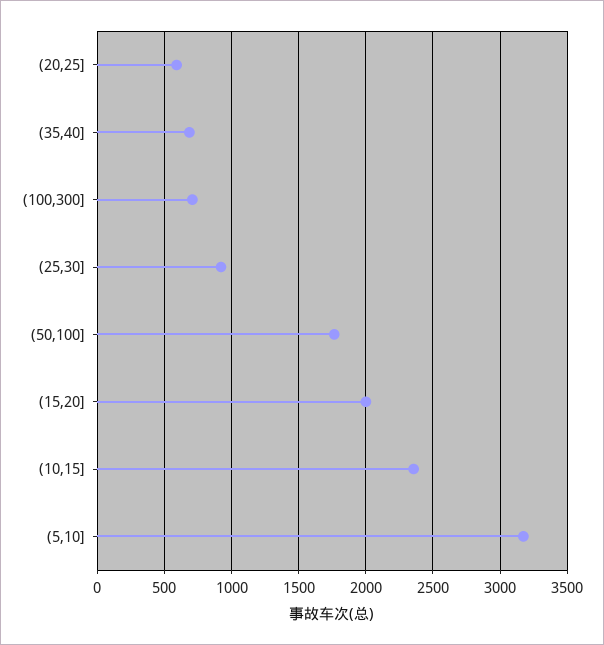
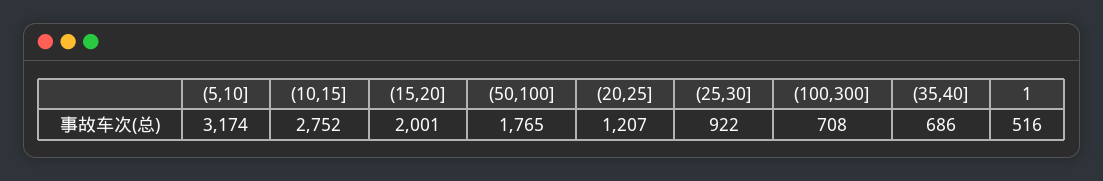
(20,25]: 600 -> 1207
(10,15]: 2350 -> 2752
1: none -> 516

